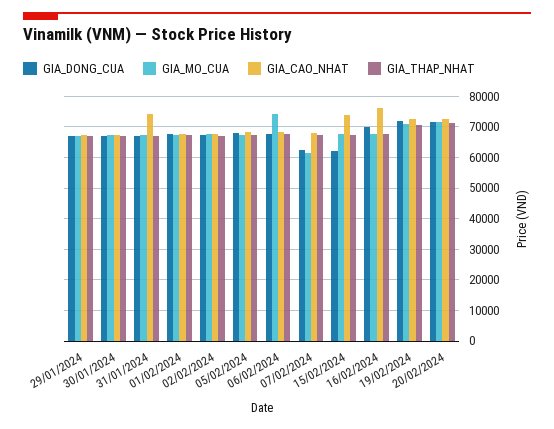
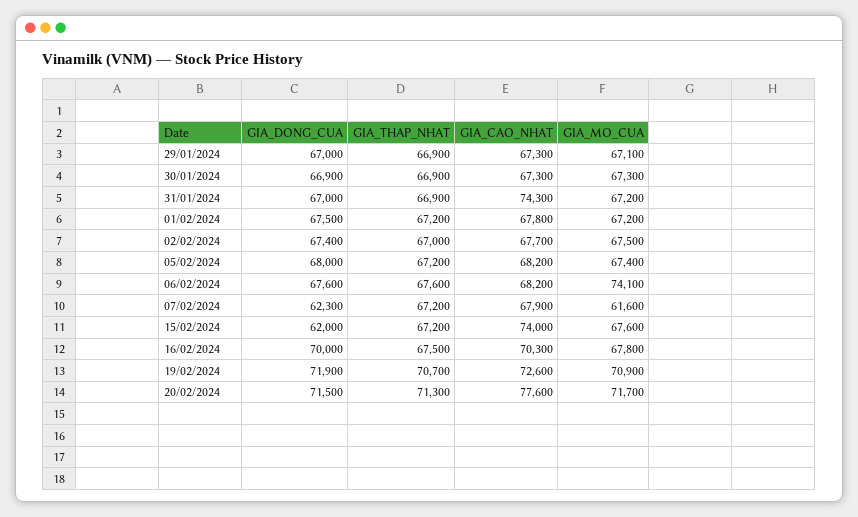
GIA_CAO_NHAT, 16/02/2024: 76000 -> 70300
GIA_CAO_NHAT, 20/02/2024: 72000 -> 77600

